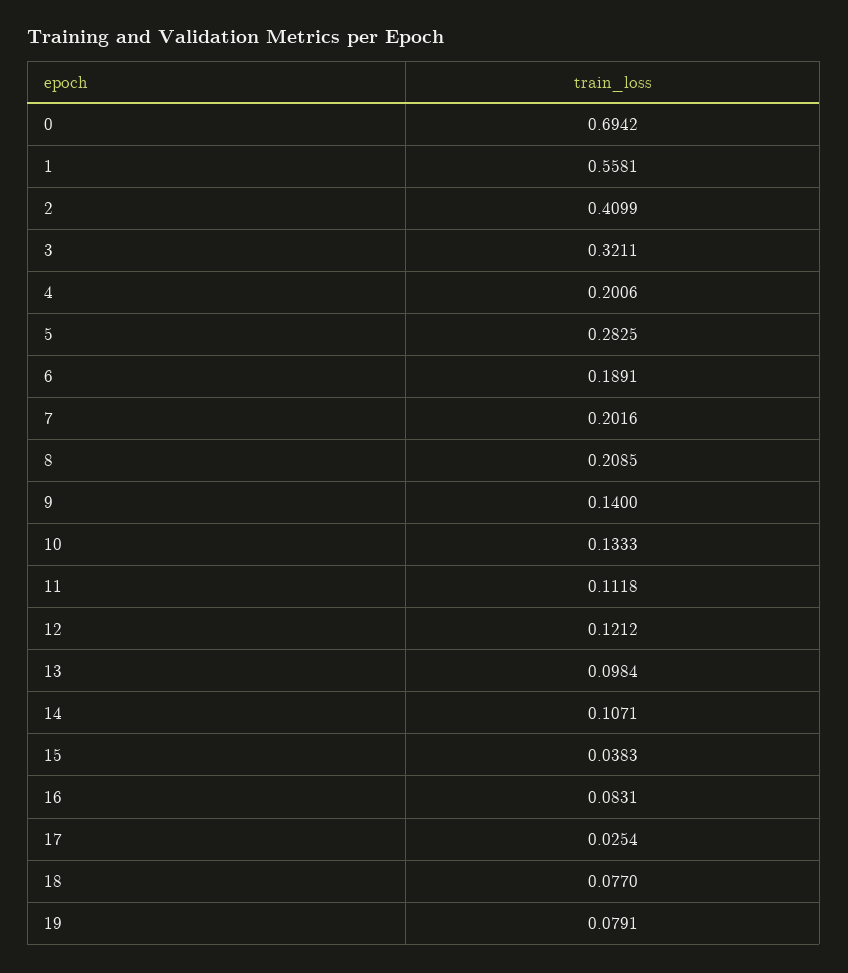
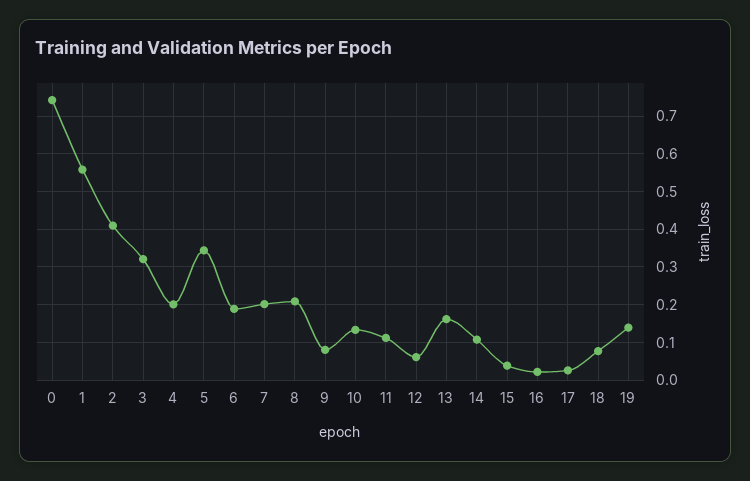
0: 0.6942 -> 0.74
5: 0.2825 -> 0.34
9: 0.14 -> 0.08
12: 0.1212 -> 0.06
13: 0.0984 -> 0.16
16: 0.0831 -> 0.02
19: 0.0791 -> 0.14

